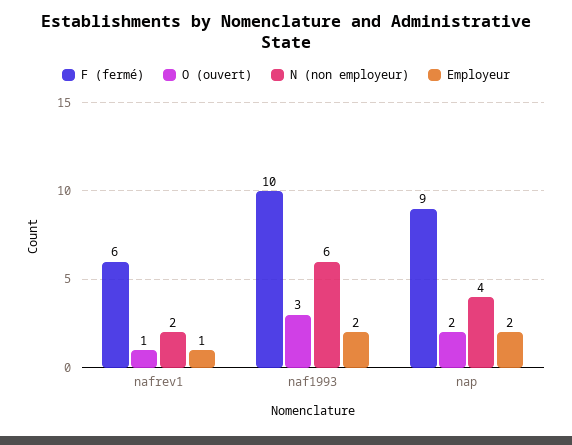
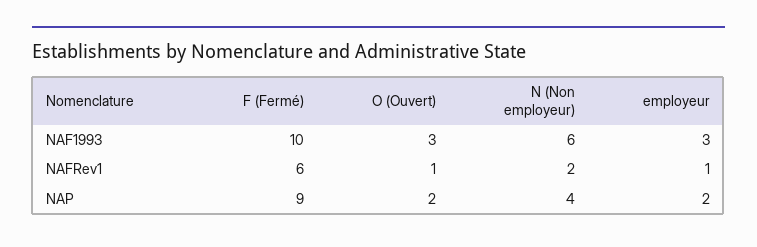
Employeur, naf1993: 2 -> 3

